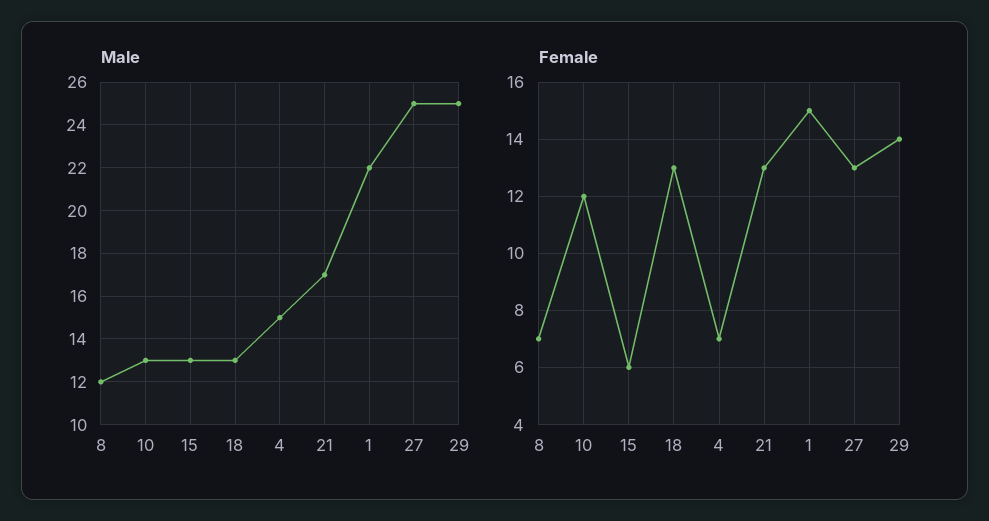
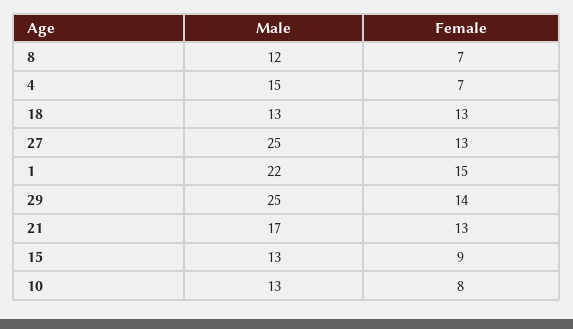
Female, 10: 12 -> 8
Female, 15: 6 -> 9

